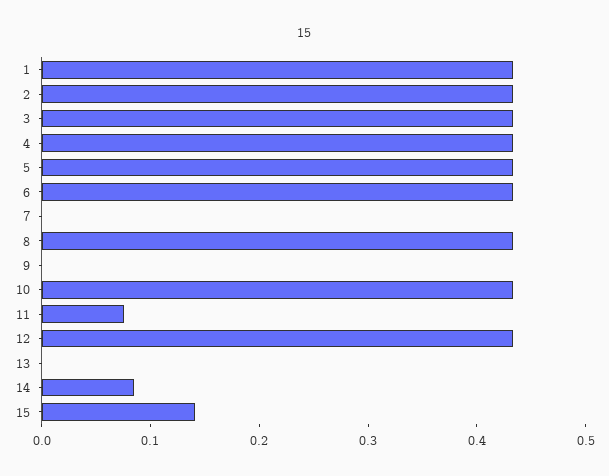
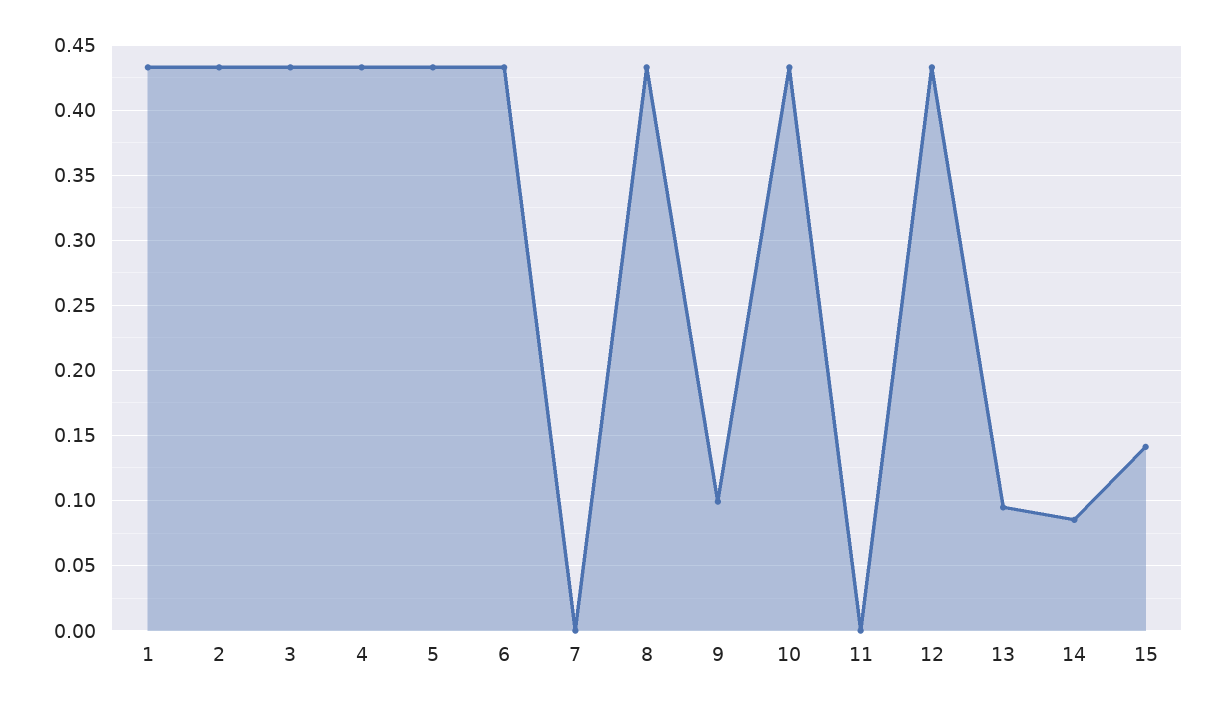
9: 0 -> 0.1
11: 0.08 -> 0
13: 0 -> 0.095

